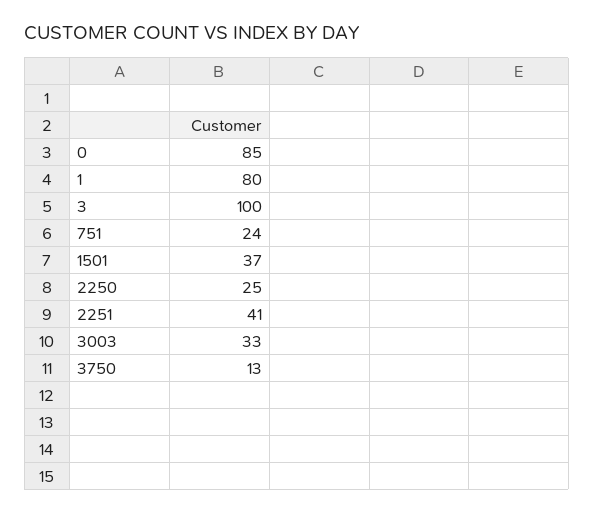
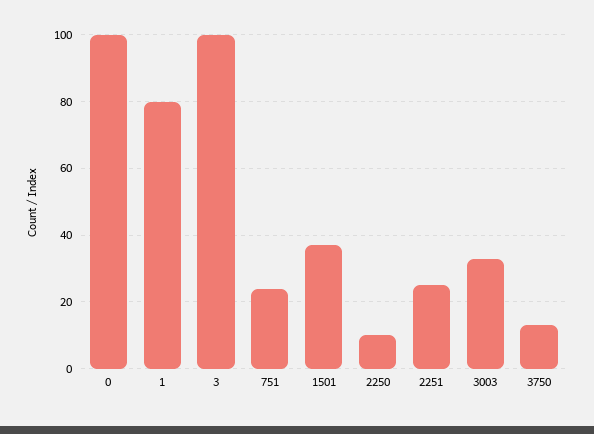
0: 85 -> 100
2250: 25 -> 10
2251: 41 -> 25

